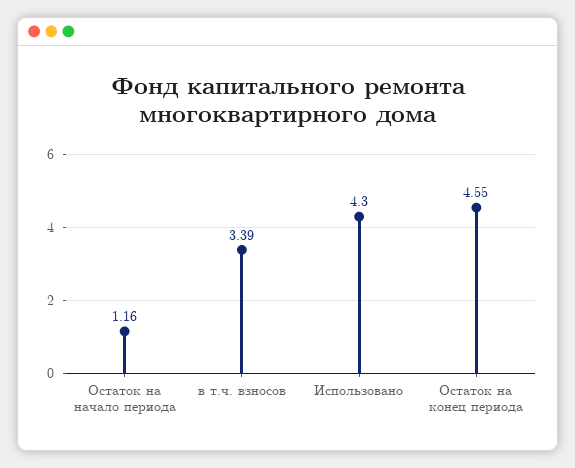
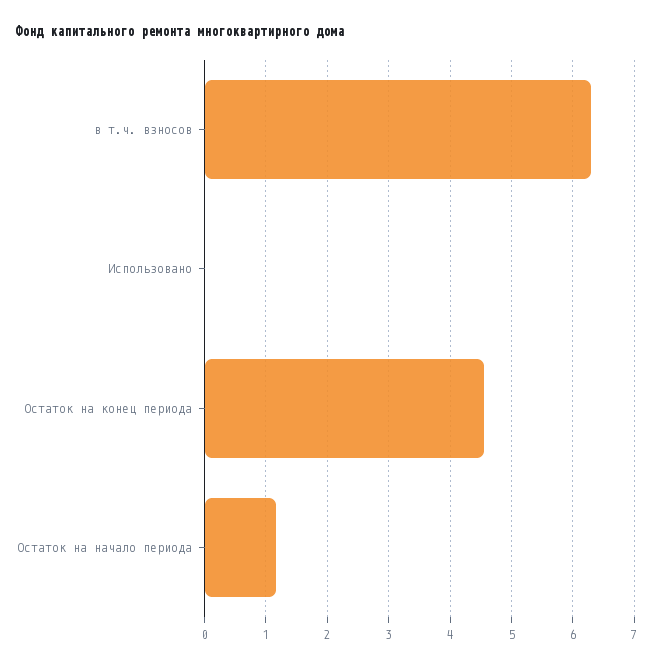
в т.ч. взносов: 3.39 -> 6.3
Использовано: 4.3 -> 0

